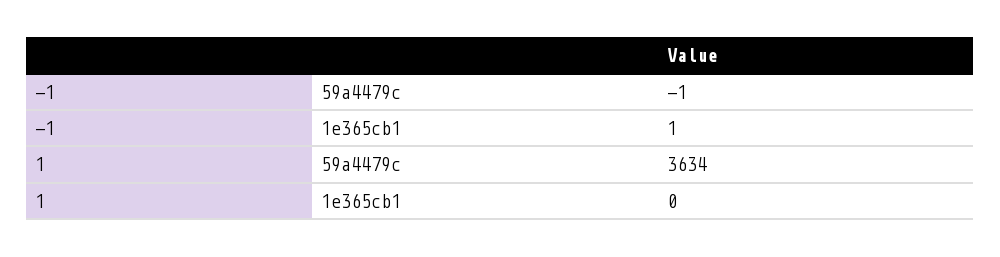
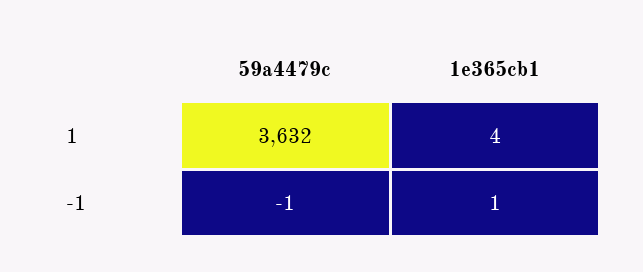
1, 59a4479c: 3634 -> 3632
1, 1e365cb1: 0 -> 4

